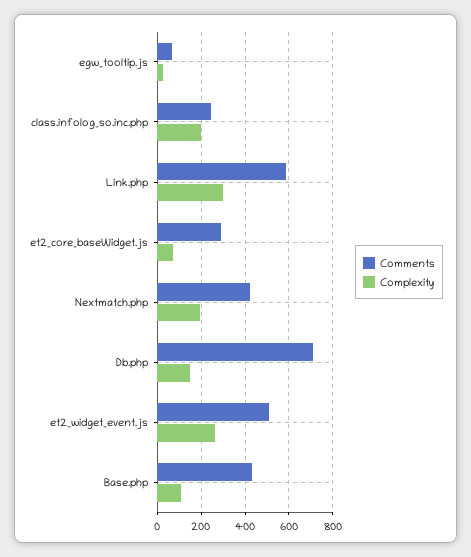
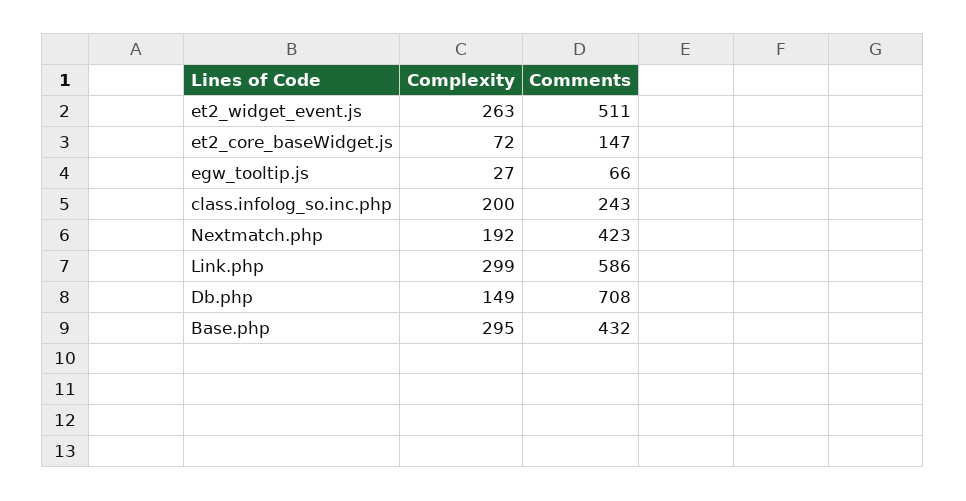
Comments, et2_core_baseWidget.js: 300 -> 147
Complexity, Base.php: 100 -> 295

